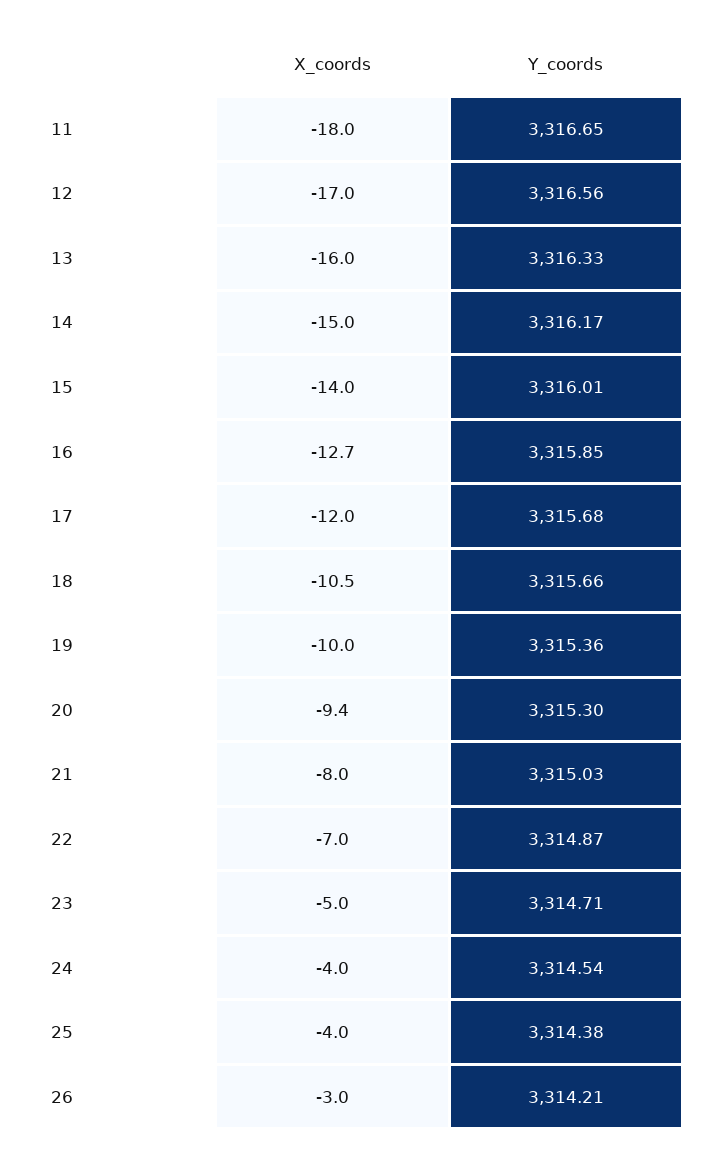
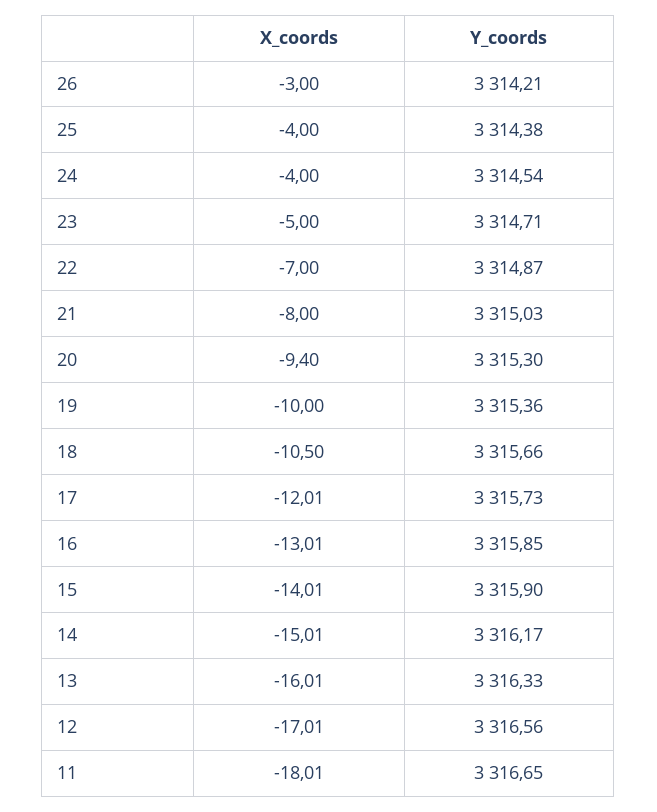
Y_coords, 15: 3316.01 -> 3315.9
X_coords, 16: -12.7 -> -13.01
Y_coords, 17: 3315.68 -> 3315.73

